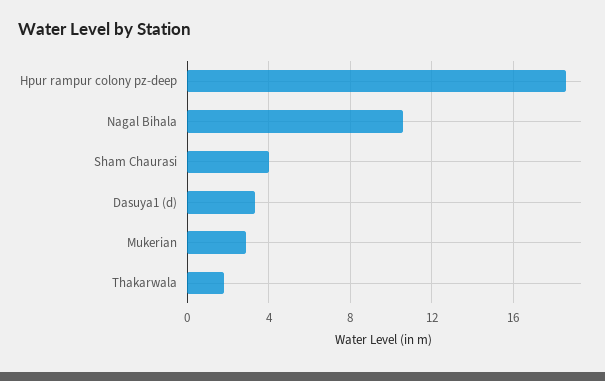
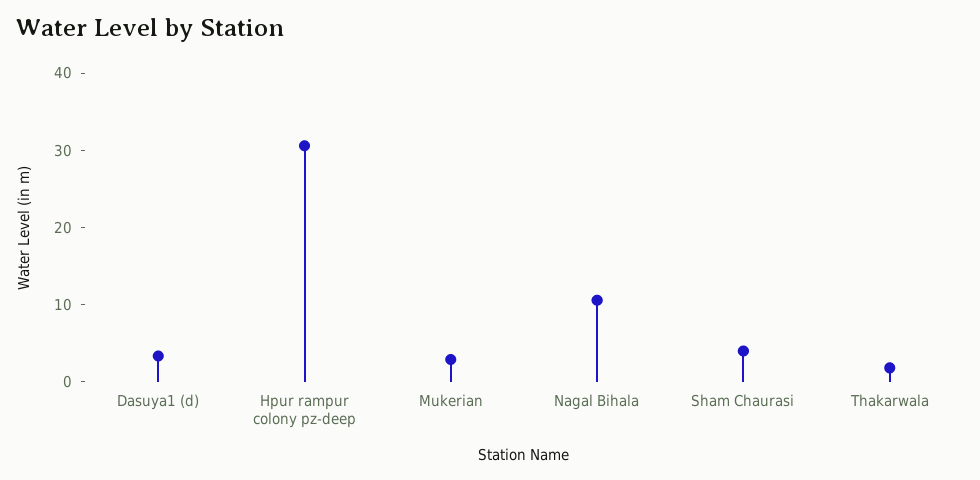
Hpur rampur colony pz-deep: 18.5 -> 30

